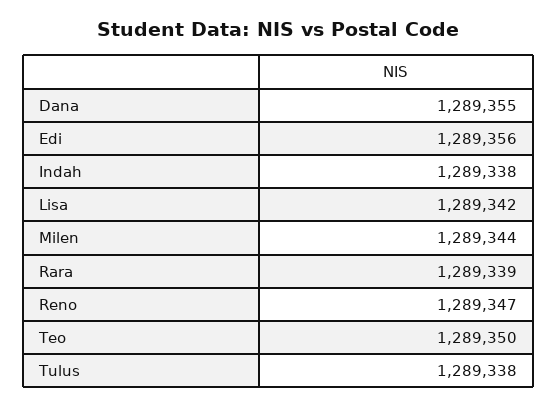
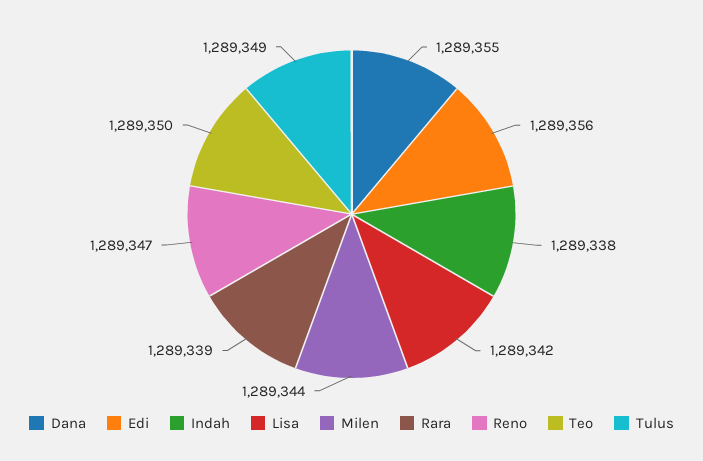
Tulus: 1289338 -> 1289349

